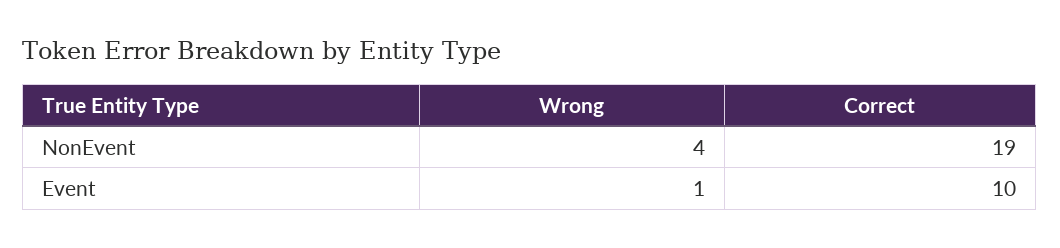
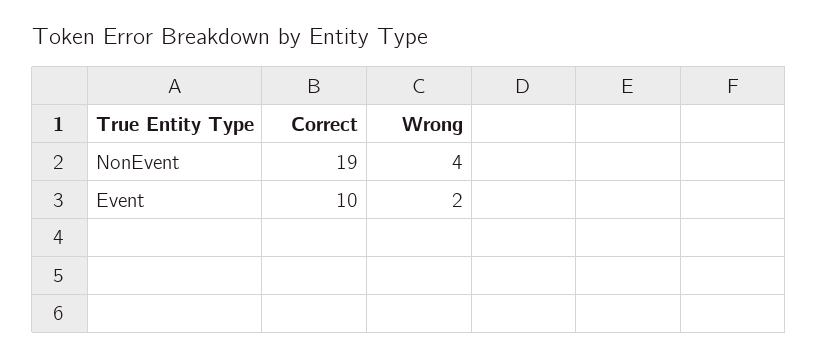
Wrong, Event: 1 -> 2

